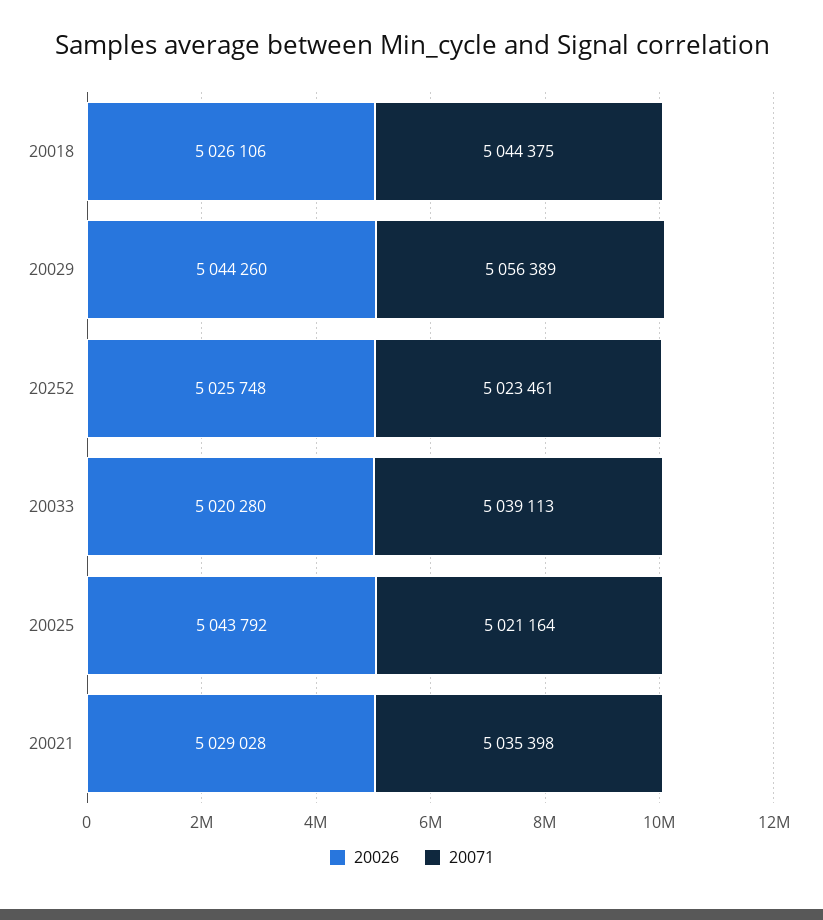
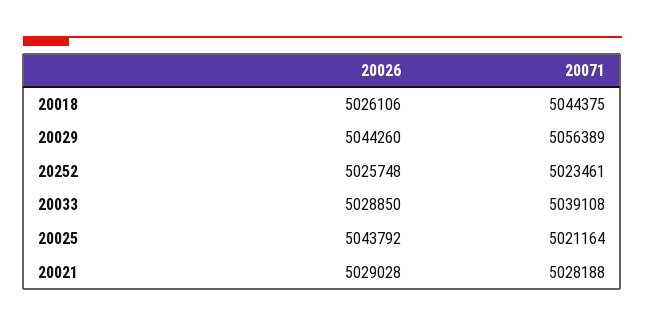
20026, 20033: 5020280 -> 5028850
20071, 20033: 5039113 -> 5039108
20071, 20021: 5035398 -> 5028188

